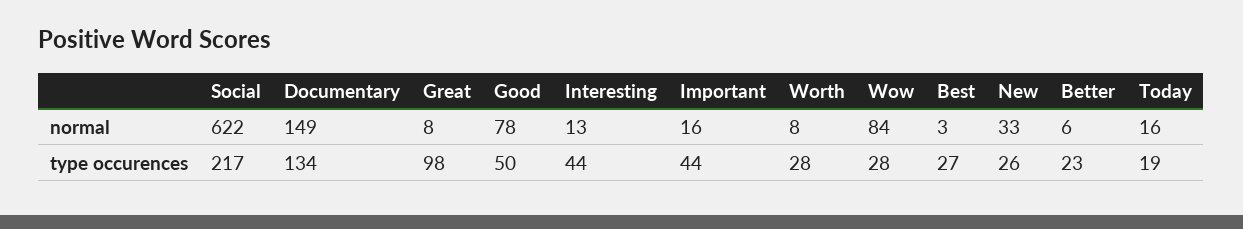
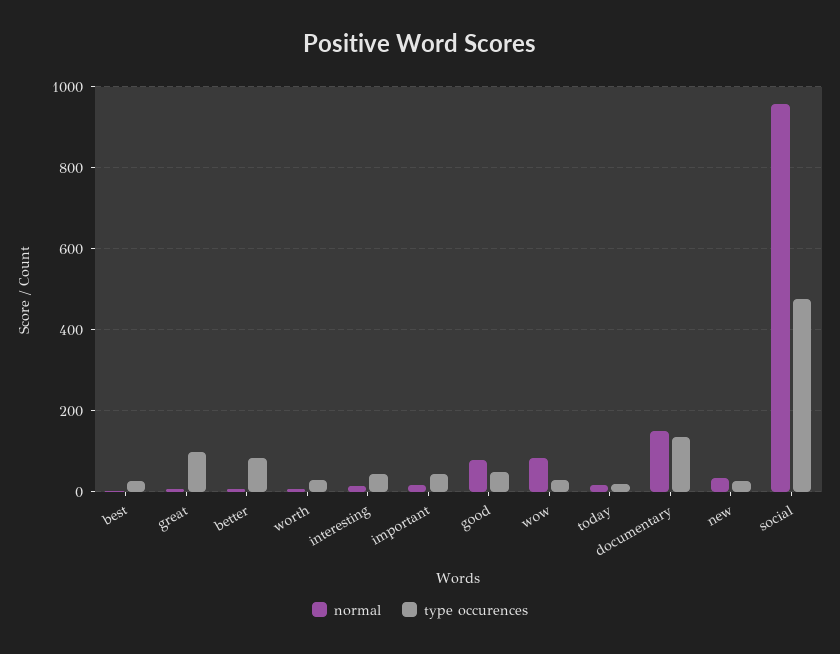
normal, Social: 622 -> 960
type occurences, Social: 217 -> 480
type occurences, Better: 23 -> 80

